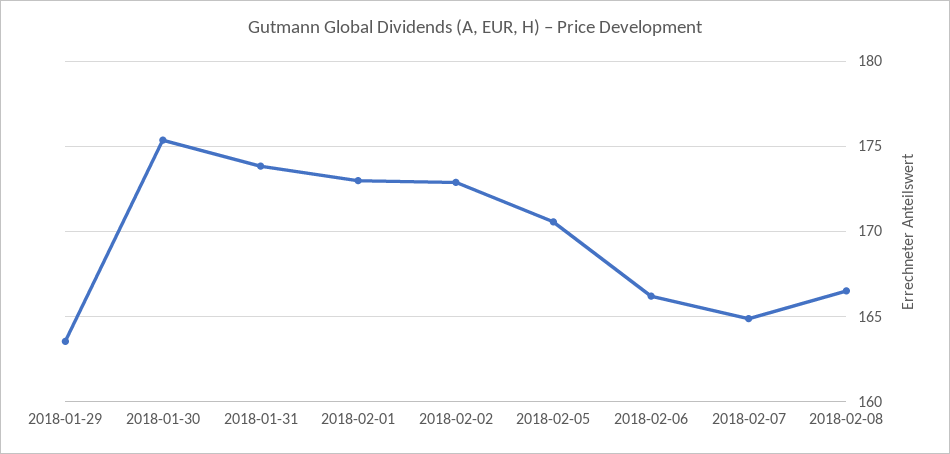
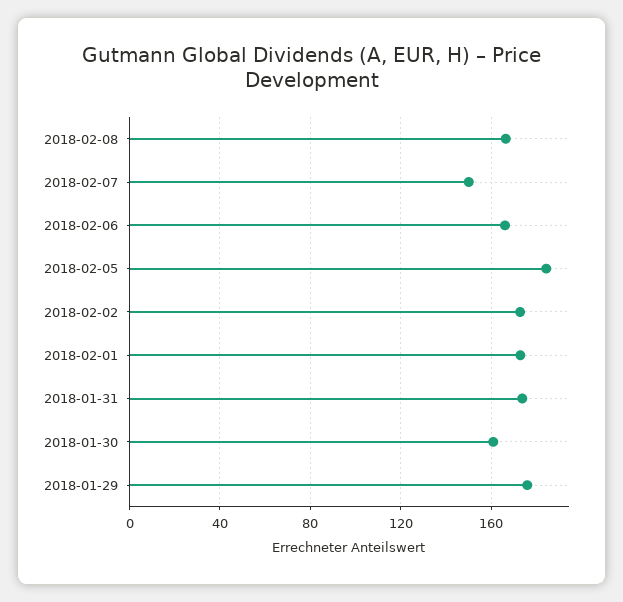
2018-01-29: 163.5 -> 175
2018-01-30: 175.5 -> 160
2018-02-05: 170.5 -> 185
2018-02-07: 165 -> 150

